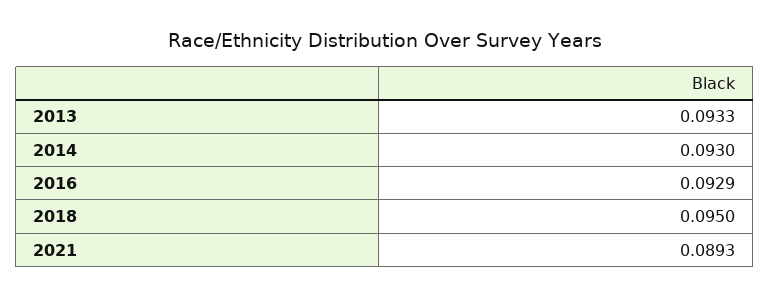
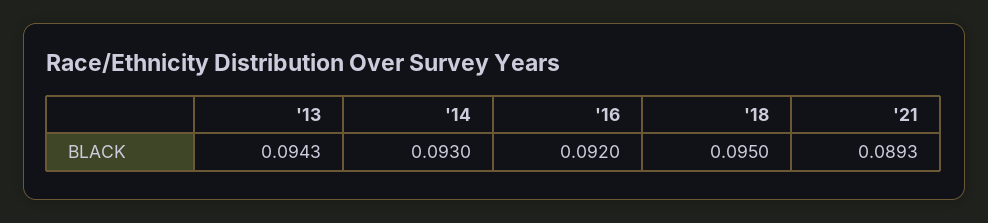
2013: 0.0933 -> 0.0943
2016: 0.0929 -> 0.092

